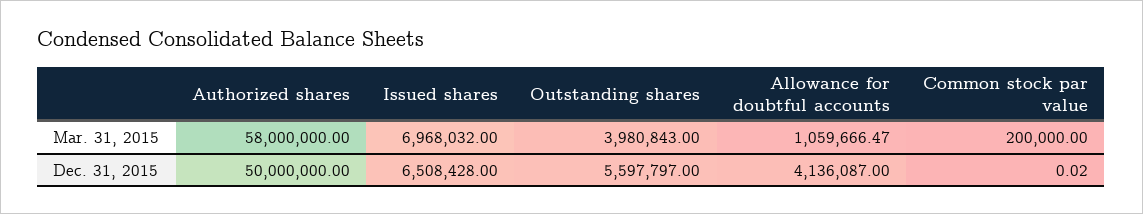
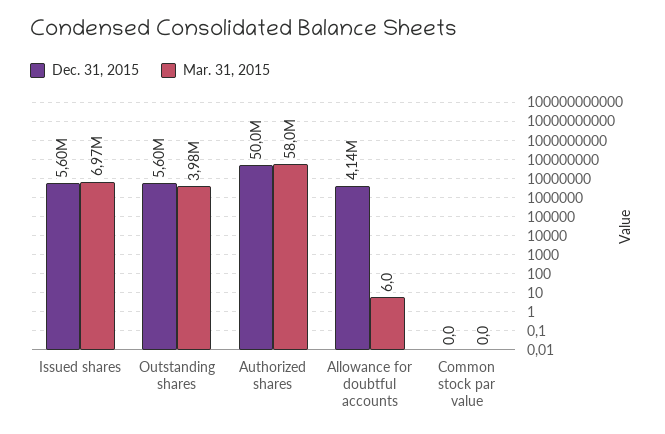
Mar. 31, 2015, Allowance for doubtful accounts: 1059666.47 -> 6
Mar. 31, 2015, Common stock par value: 200000 -> 0
Dec. 31, 2015, Issued shares: 6508428 -> 5600000

